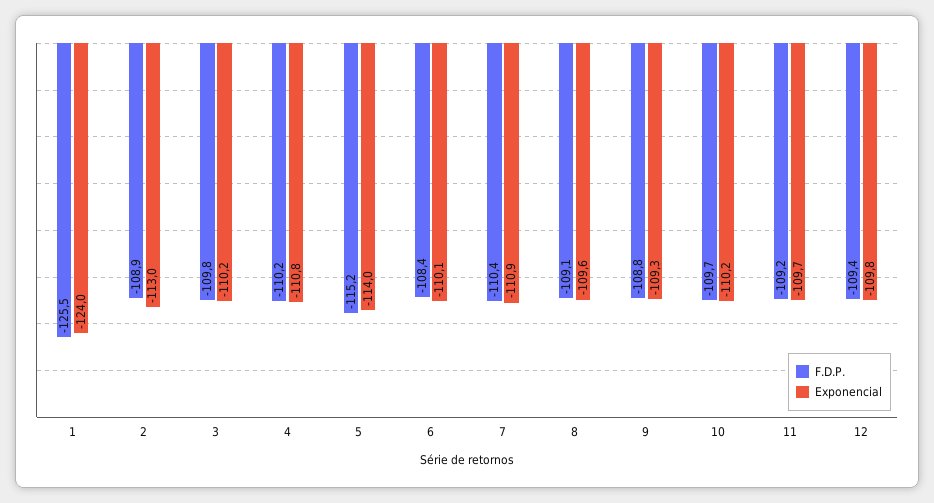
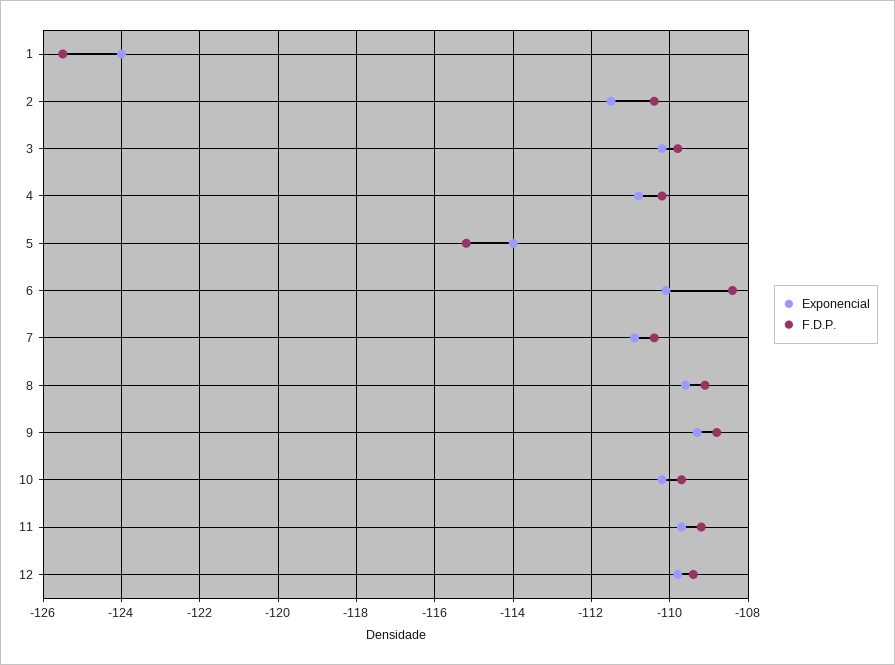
F.D.P., 2: -108.9 -> -110.5
Exponencial, 2: -113 -> -111.5

